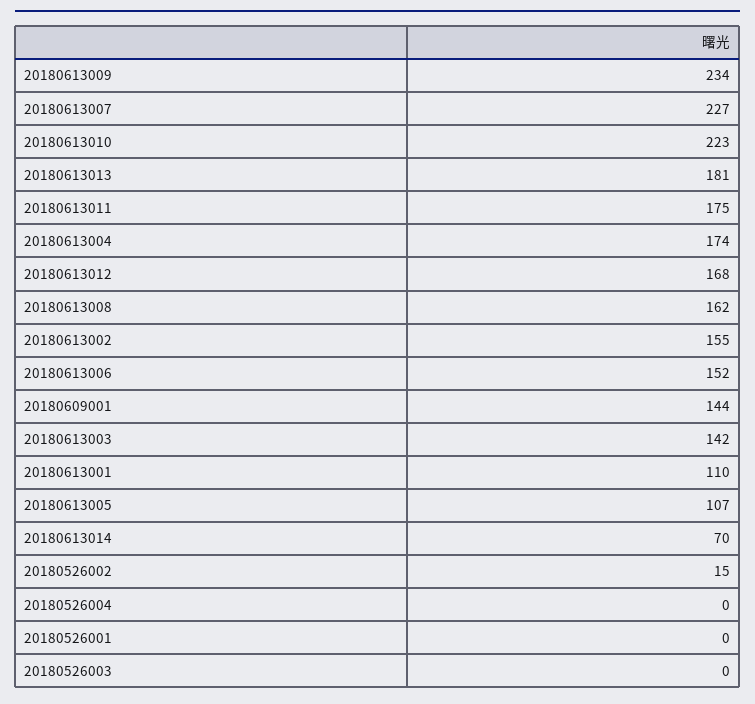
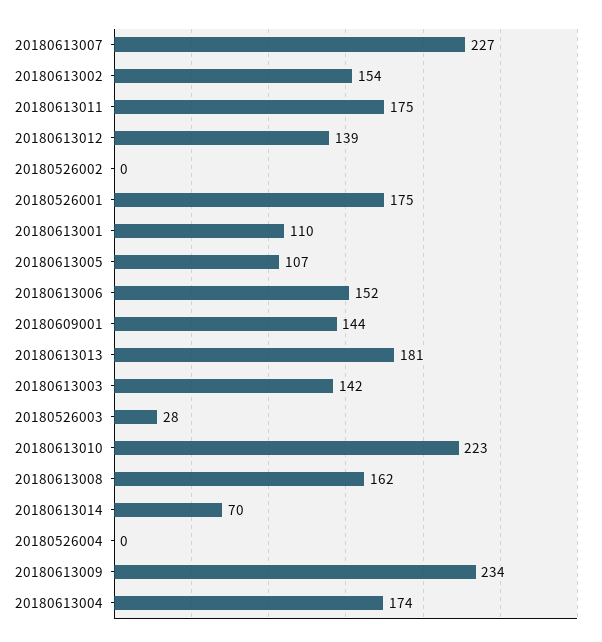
20180613012: 168 -> 139
20180613002: 155 -> 154
20180526002: 15 -> 0
20180526001: 0 -> 175
20180526003: 0 -> 28

